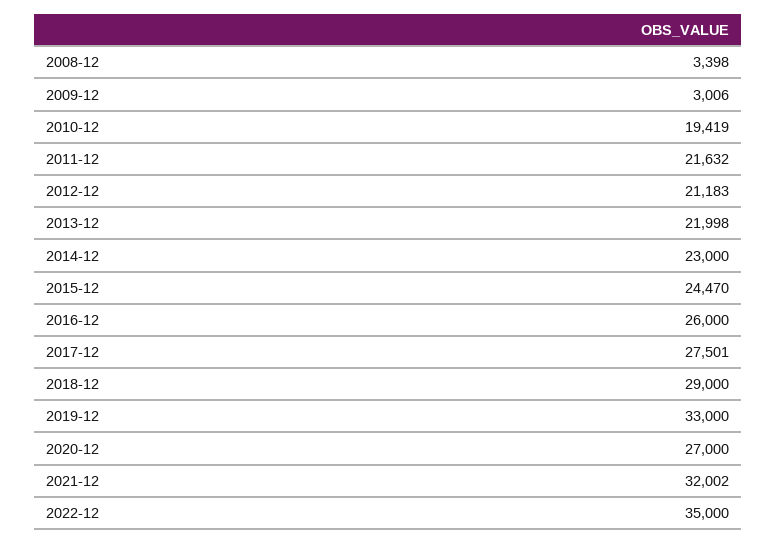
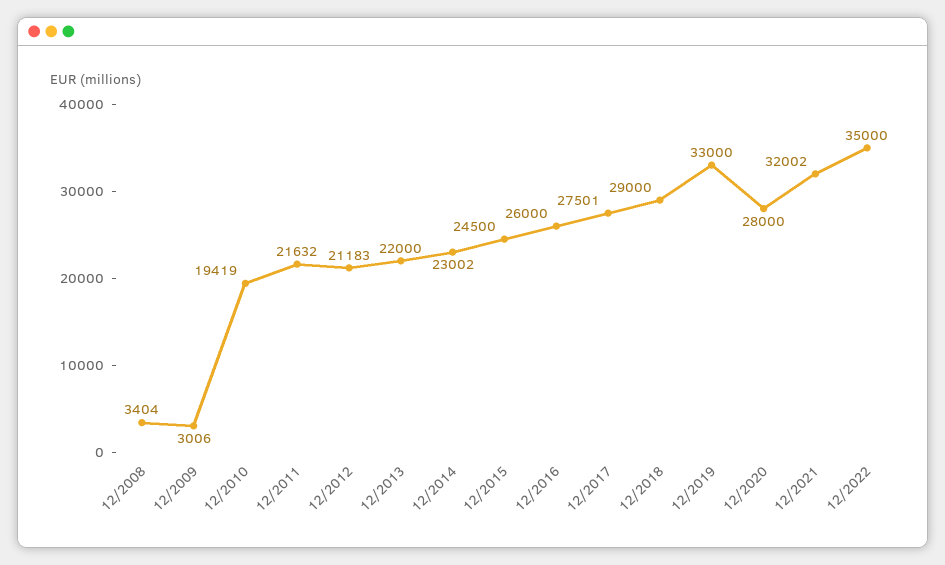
2008-12: 3398 -> 3404
2013-12: 21998 -> 22000
2014-12: 23000 -> 23002
2015-12: 24470 -> 24500
2020-12: 27000 -> 28000

